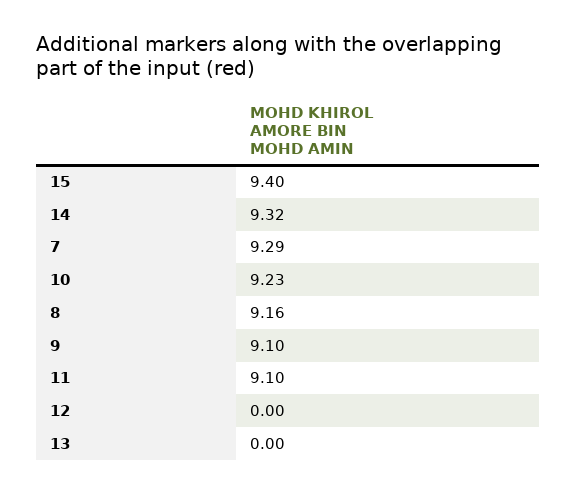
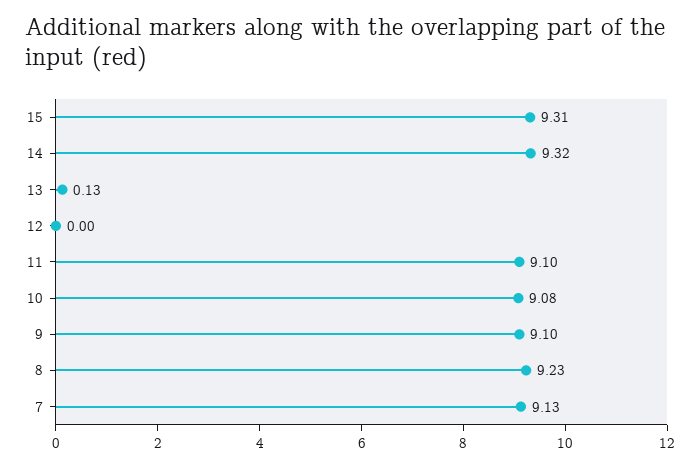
15: 9.4 -> 9.31
7: 9.29 -> 9.13
10: 9.23 -> 9.08
8: 9.16 -> 9.23
13: 0 -> 0.13

